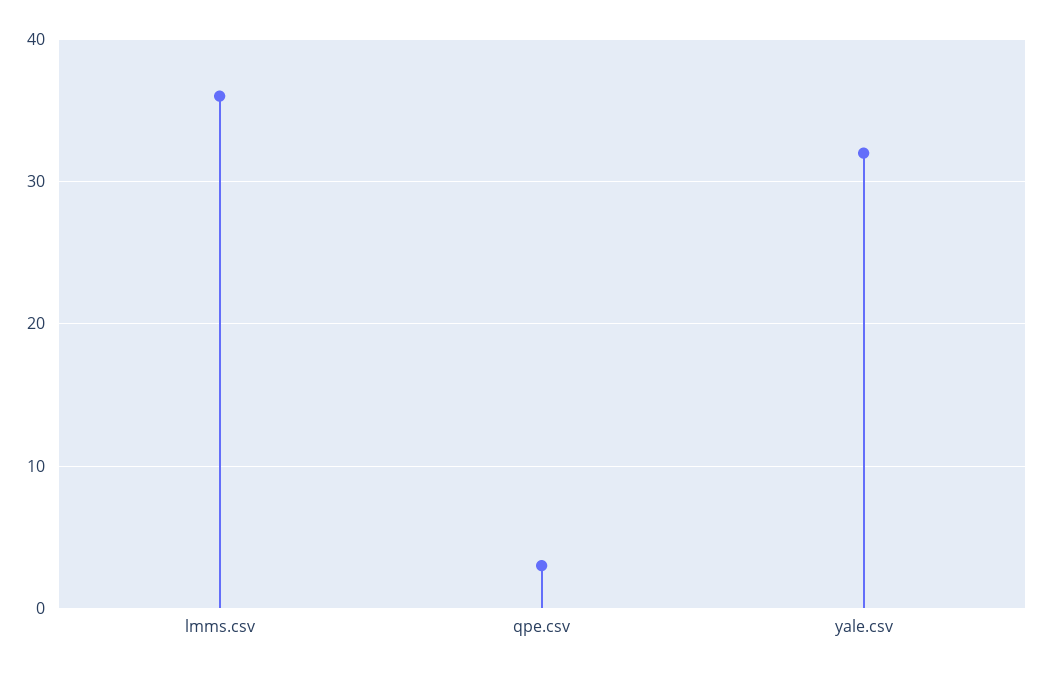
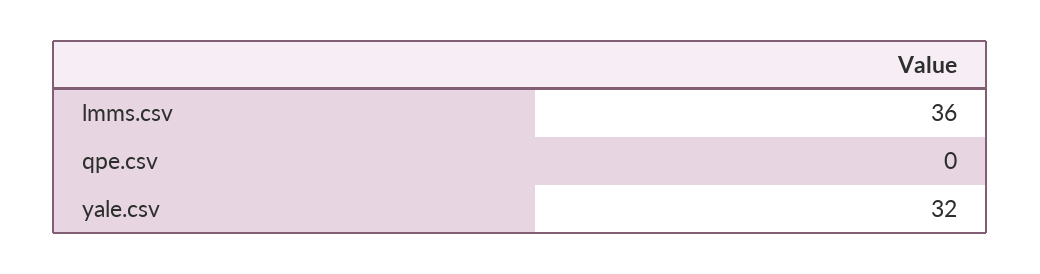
qpe.csv: 3 -> 0

